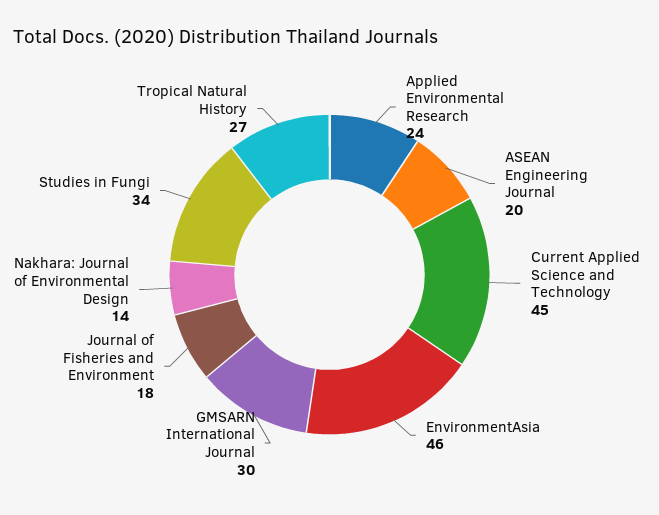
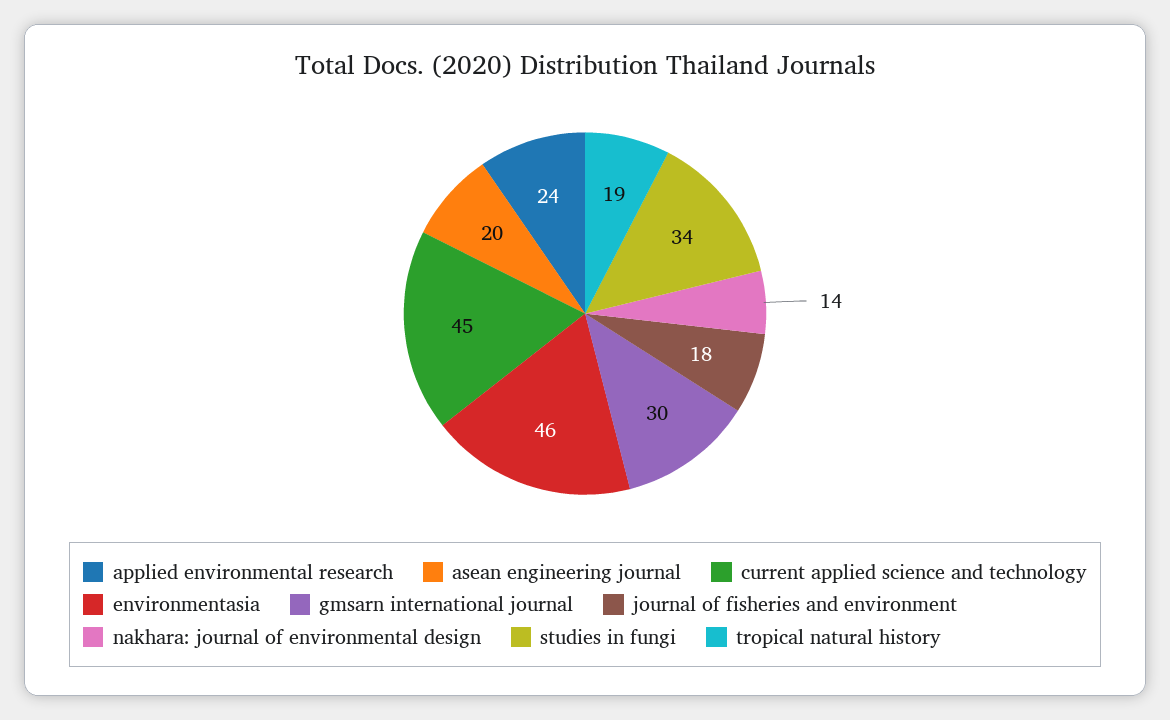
Tropical Natural History: 27 -> 19

